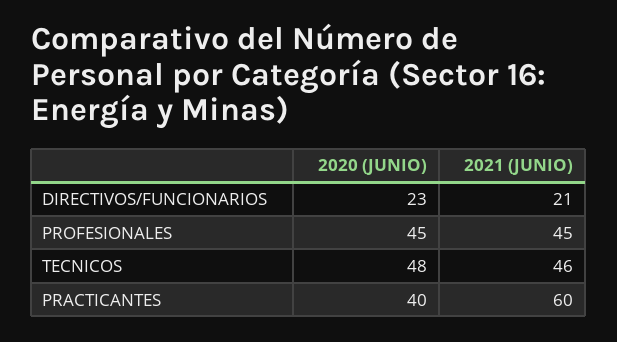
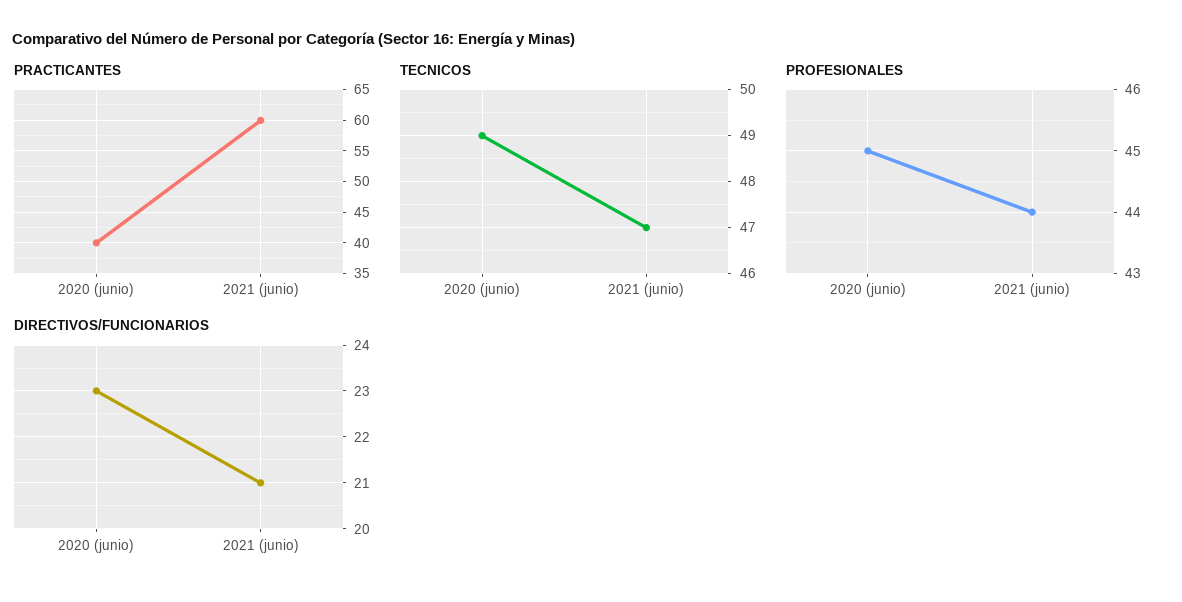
PROFESIONALES, 2021 (JUNIO): 45 -> 44
TECNICOS, 2020 (JUNIO): 48 -> 49
TECNICOS, 2021 (JUNIO): 46 -> 47

